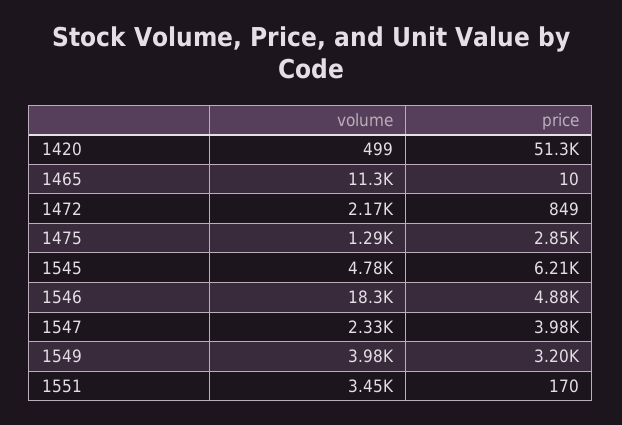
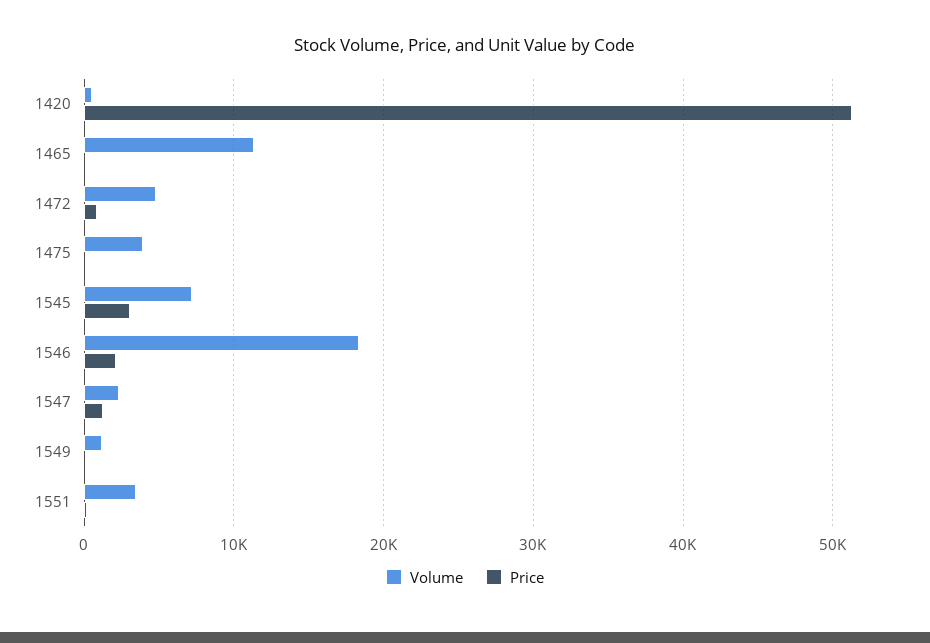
volume, 1472: 2170 -> 5000
volume, 1475: 1290 -> 4000
price, 1475: 2850 -> 0
volume, 1545: 4780 -> 7000
price, 1545: 6210 -> 3000
price, 1546: 4880 -> 2000
price, 1547: 3980 -> 1000
volume, 1549: 3980 -> 1000
price, 1549: 3200 -> 0

